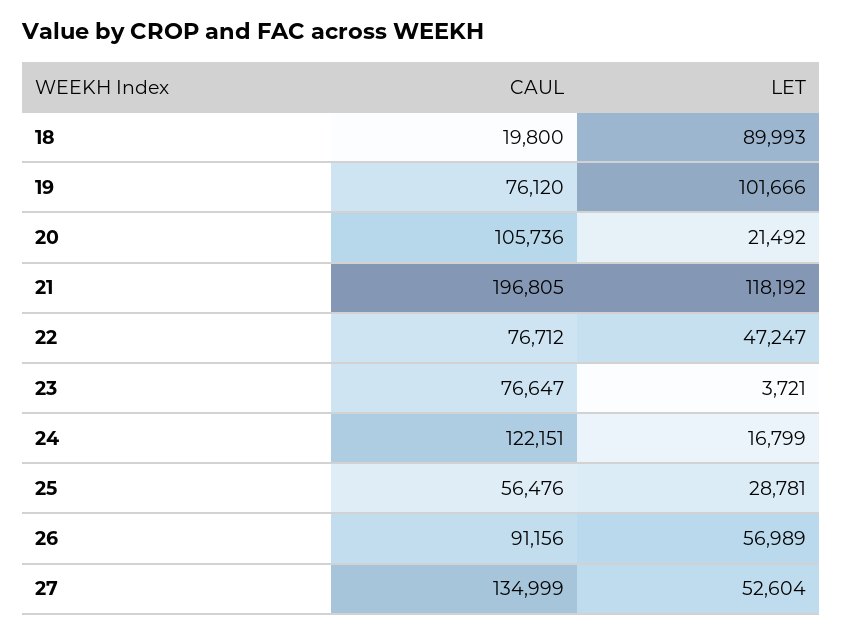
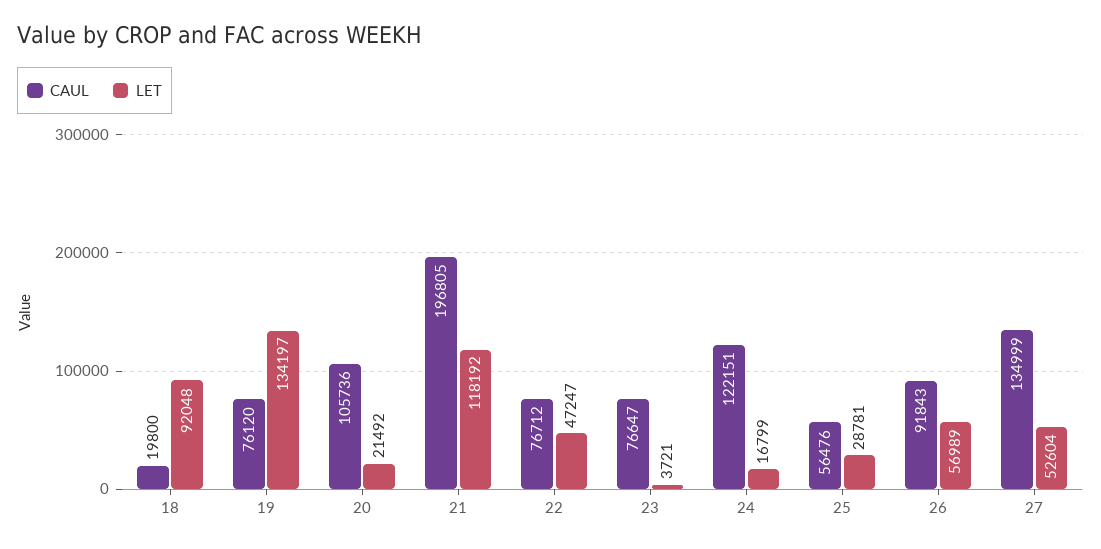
LET, 18: 89993 -> 92048
LET, 19: 101666 -> 134197
CAUL, 26: 91156 -> 91843

